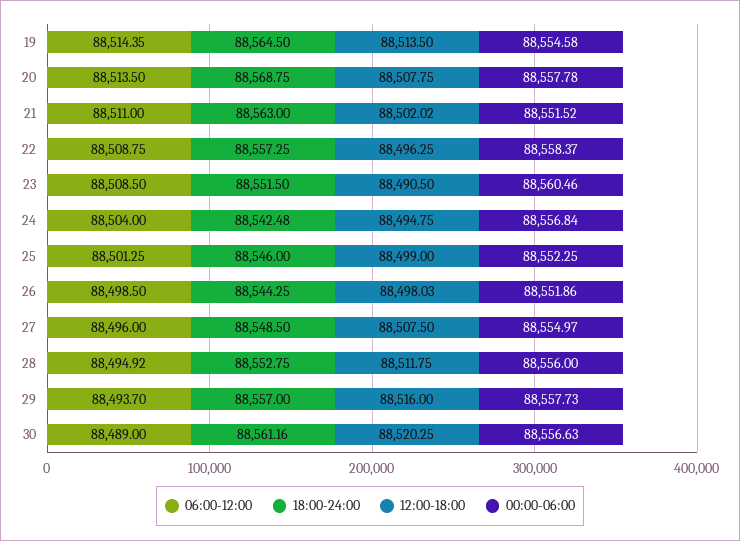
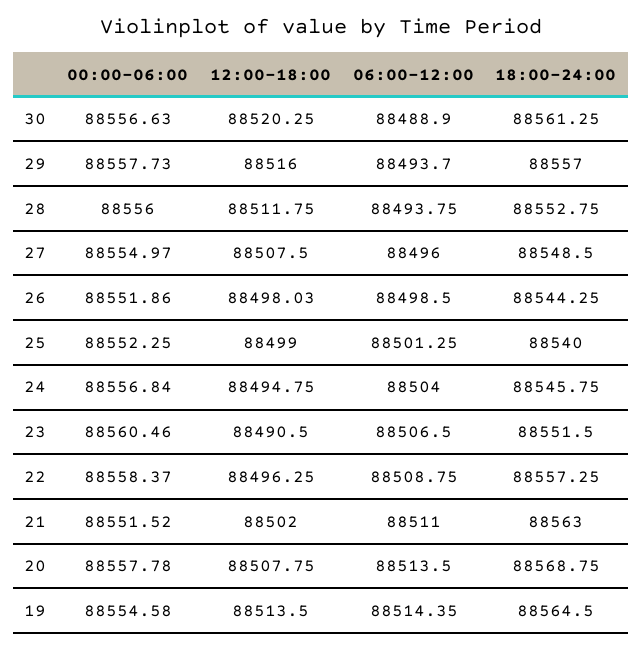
12:00-18:00, 21: 88502.02 -> 88502
06:00-12:00, 23: 88508.5 -> 88506.5
18:00-24:00, 24: 88542.48 -> 88545.75
18:00-24:00, 25: 88546 -> 88540
06:00-12:00, 28: 88494.92 -> 88493.75
06:00-12:00, 30: 88489 -> 88488.9
18:00-24:00, 30: 88561.16 -> 88561.25

